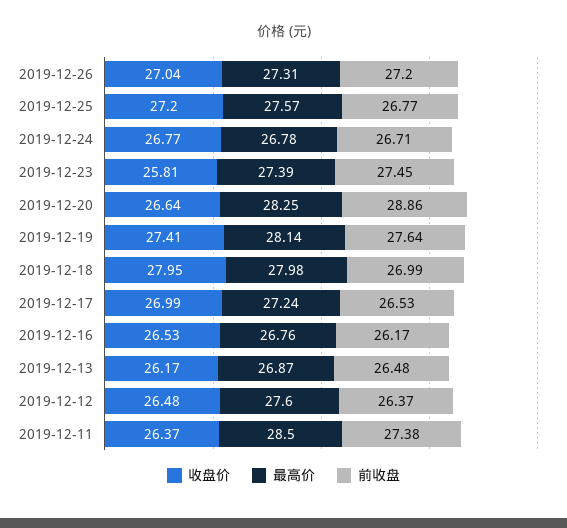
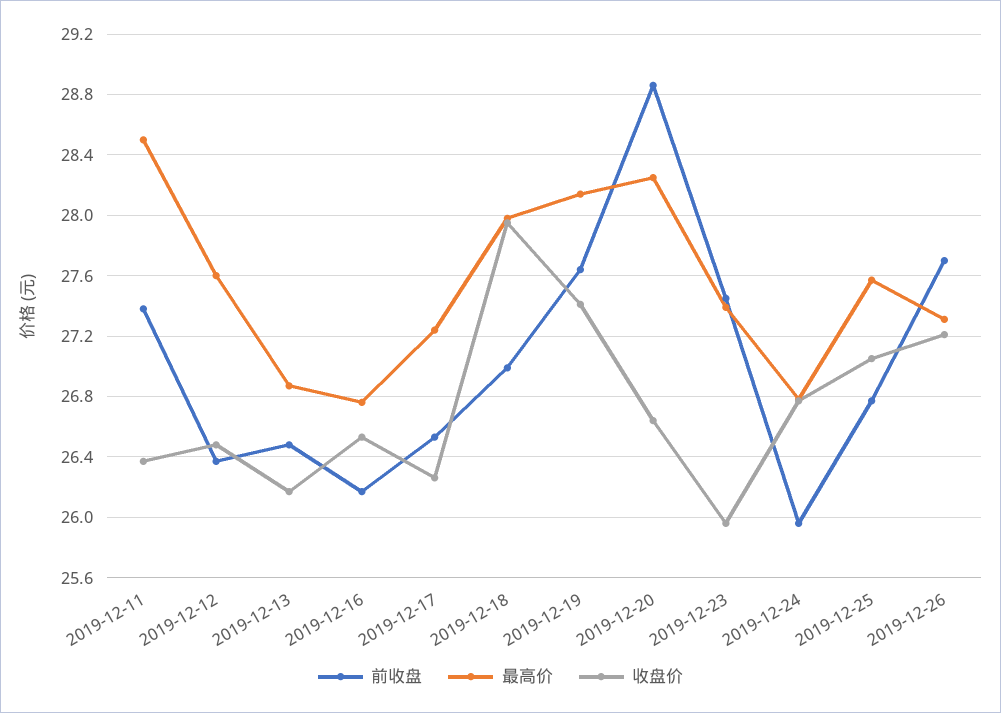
收盘价, 2019-12-26: 27.04 -> 27.2
前收盘, 2019-12-26: 27.2 -> 27.7
收盘价, 2019-12-25: 27.2 -> 27.05
前收盘, 2019-12-24: 26.71 -> 25.95
收盘价, 2019-12-23: 25.81 -> 25.95
收盘价, 2019-12-17: 26.99 -> 26.25

